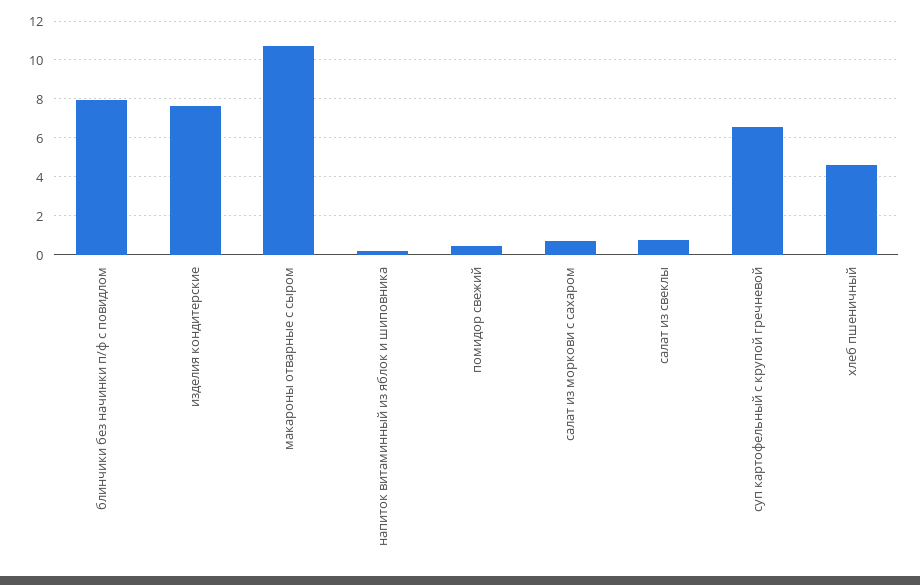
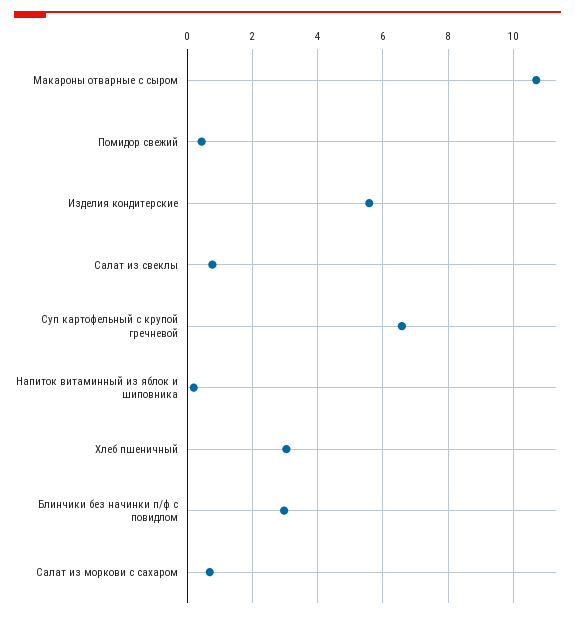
блинчики без начинки п/ф с повидлом: 8 -> 3
изделия кондитерские: 7.5 -> 5.6
хлеб пшеничный: 4.5 -> 3

